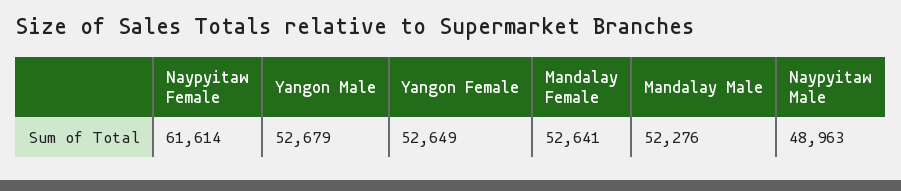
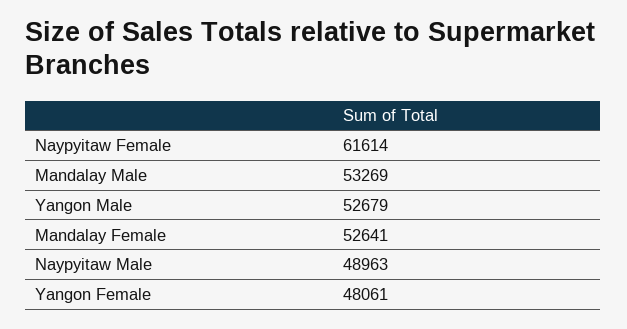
Yangon Female: 52649 -> 48061
Mandalay Male: 52276 -> 53269

